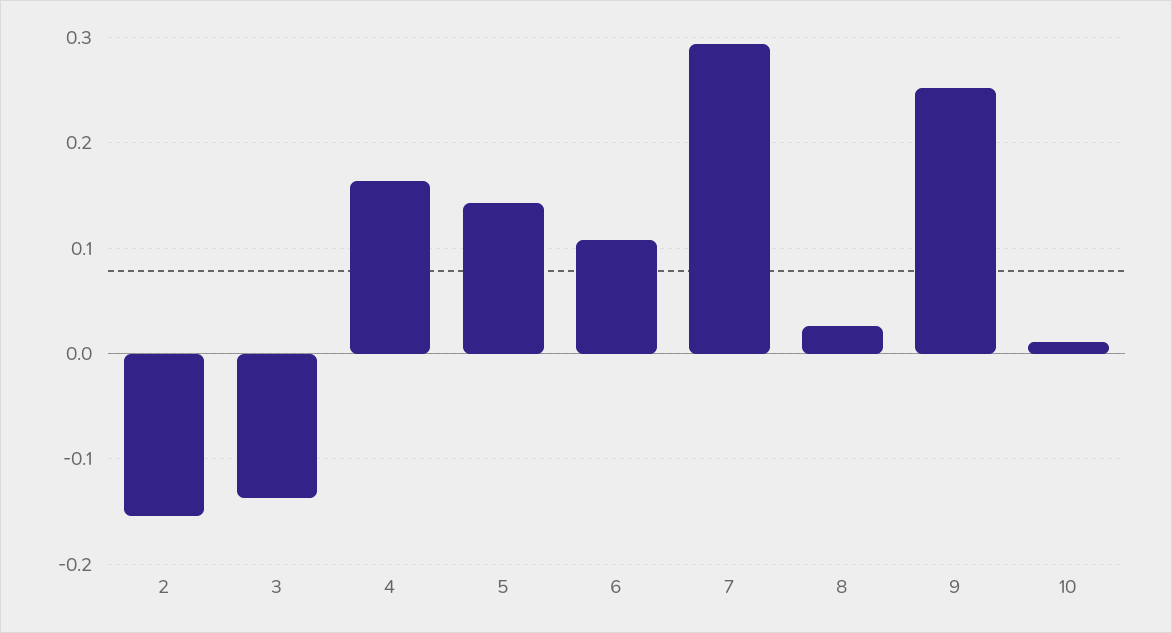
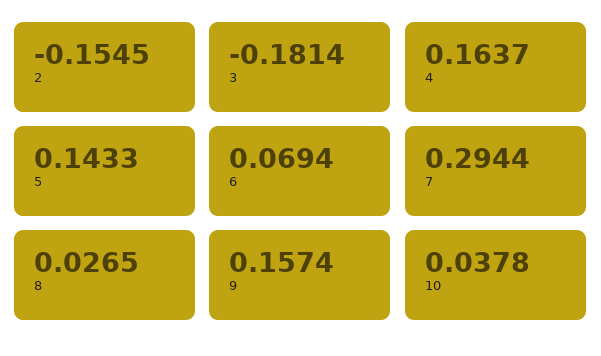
3: -0.14 -> -0.1814
6: 0.11 -> 0.0694
9: 0.25 -> 0.1574
10: 0.01 -> 0.0378

